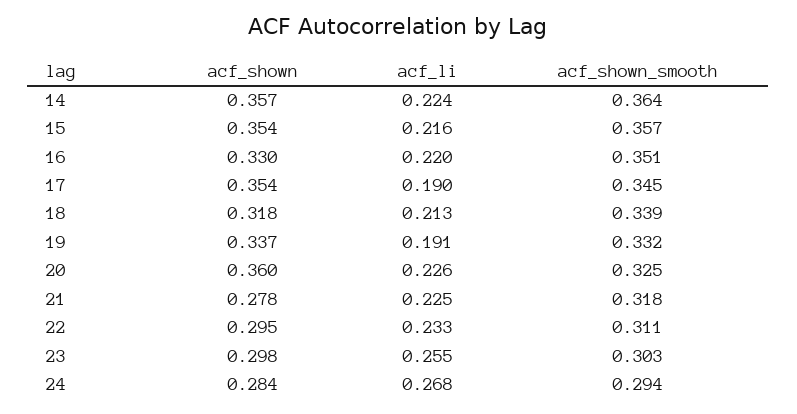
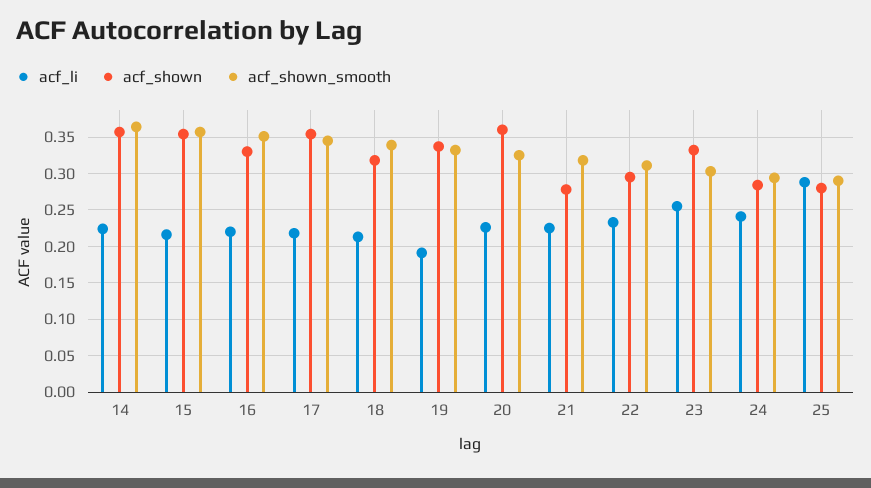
acf_li, 17: 0.19 -> 0.22
acf_shown, 23: 0.298 -> 0.33
acf_li, 24: 0.268 -> 0.24
acf_li, 25: none -> 0.29
acf_shown, 25: none -> 0.28
acf_shown_smooth, 25: none -> 0.29

